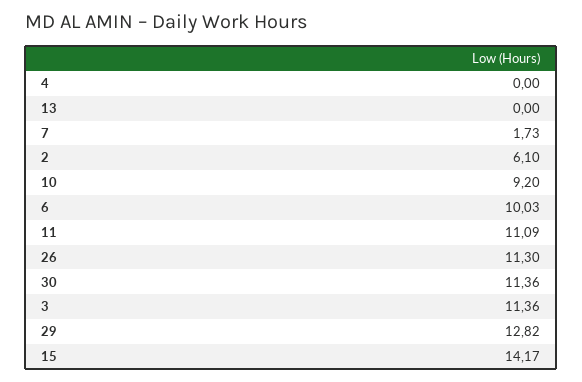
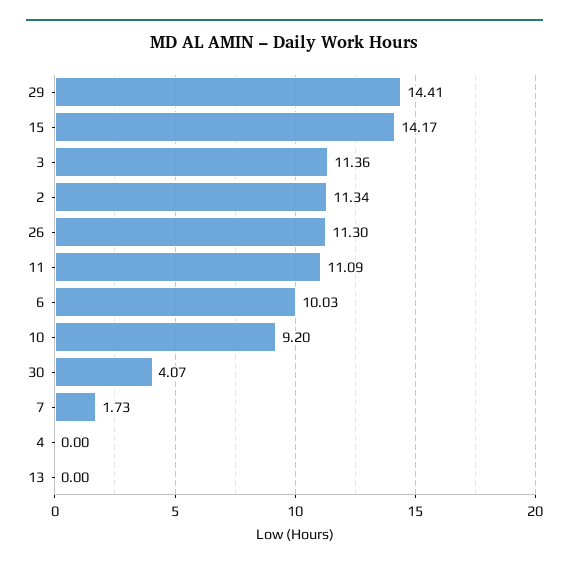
2: 6.1 -> 11.34
30: 11.36 -> 4.07
29: 12.82 -> 14.41

